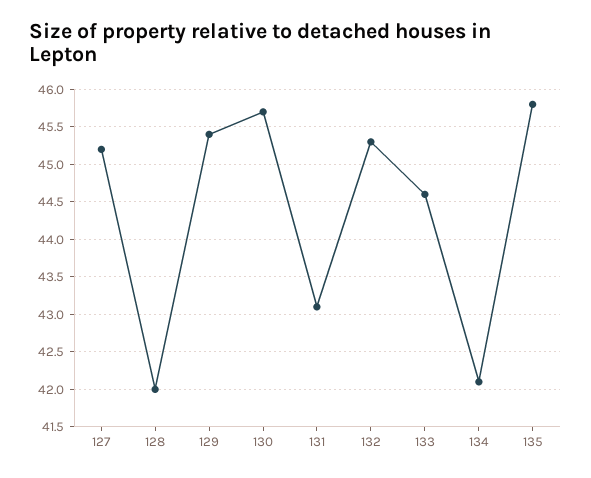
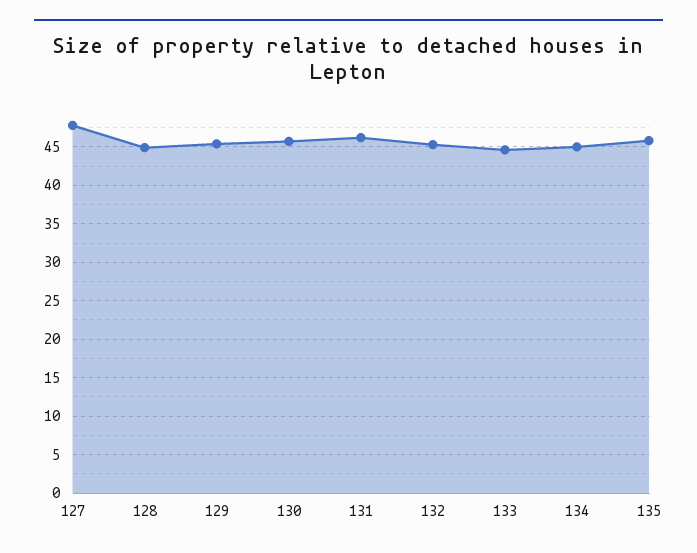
127: 45.2 -> 48
128: 42 -> 45
131: 43.1 -> 46
134: 42.1 -> 45

